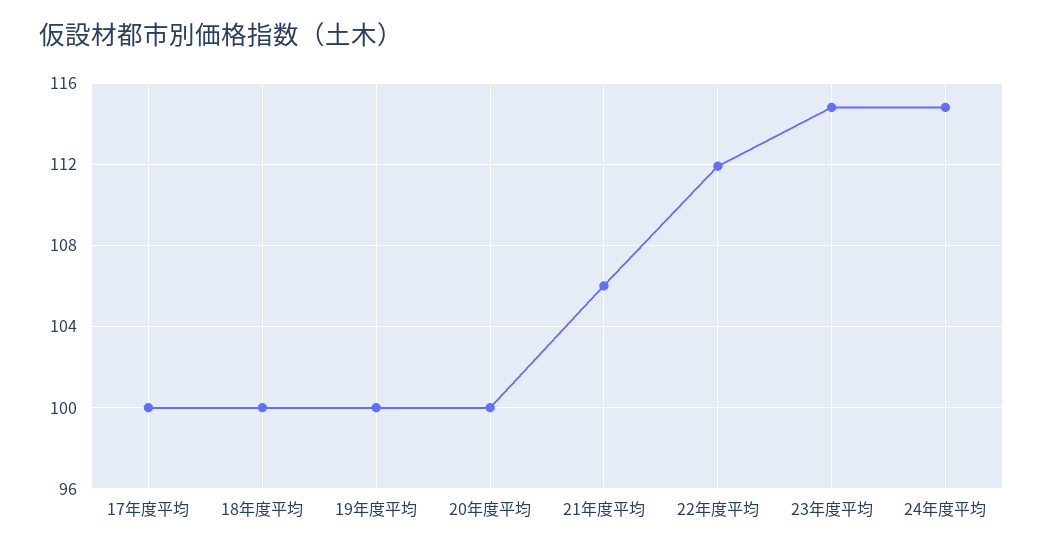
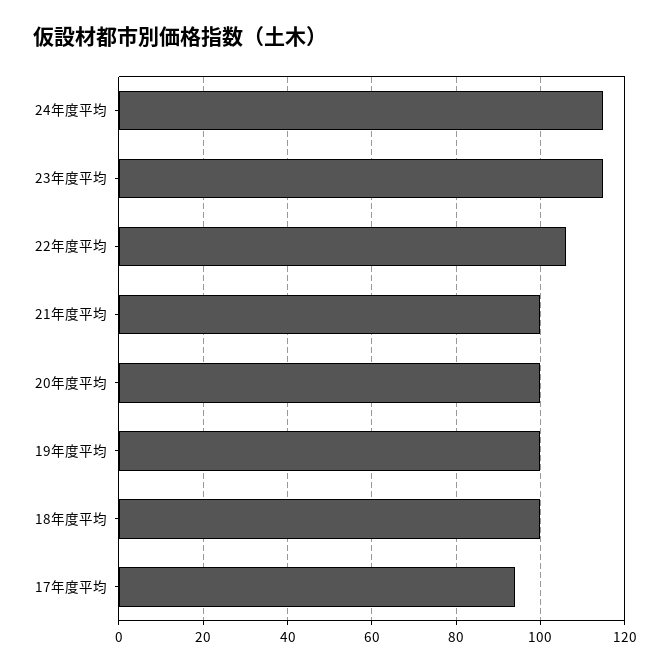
17年度平均: 100 -> 94
21年度平均: 106 -> 100
22年度平均: 112 -> 106

